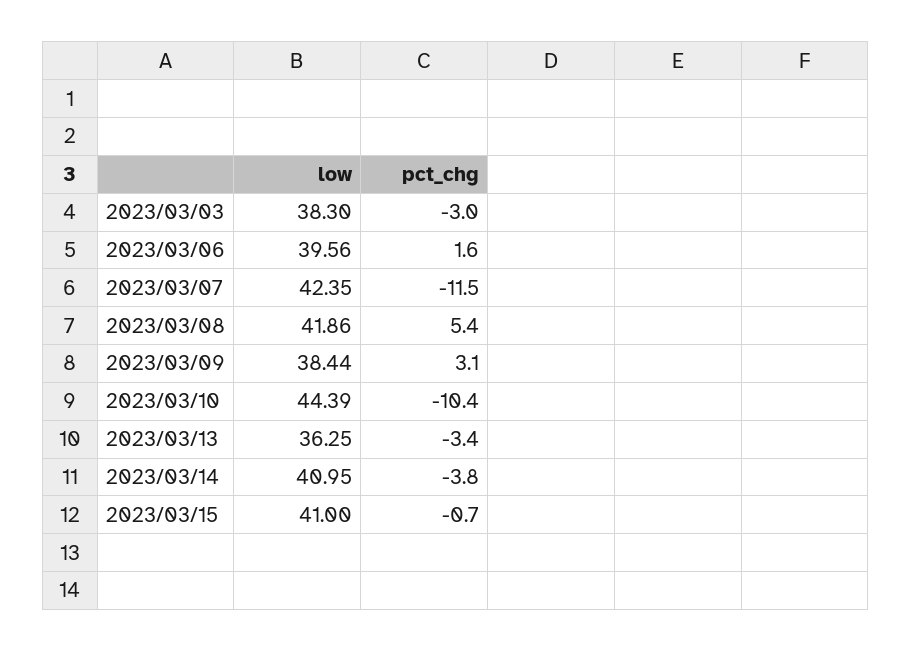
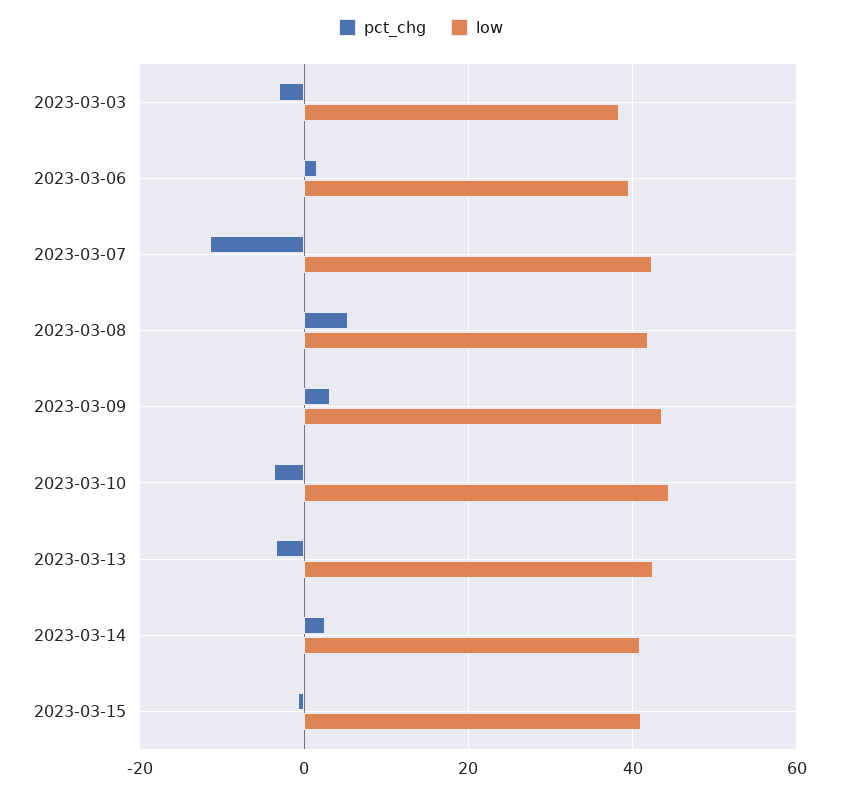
low, 2023/03/09: 38.44 -> 44
pct_chg, 2023/03/10: -10.4 -> -4
low, 2023/03/13: 36.25 -> 42
pct_chg, 2023/03/14: -3.8 -> 2

